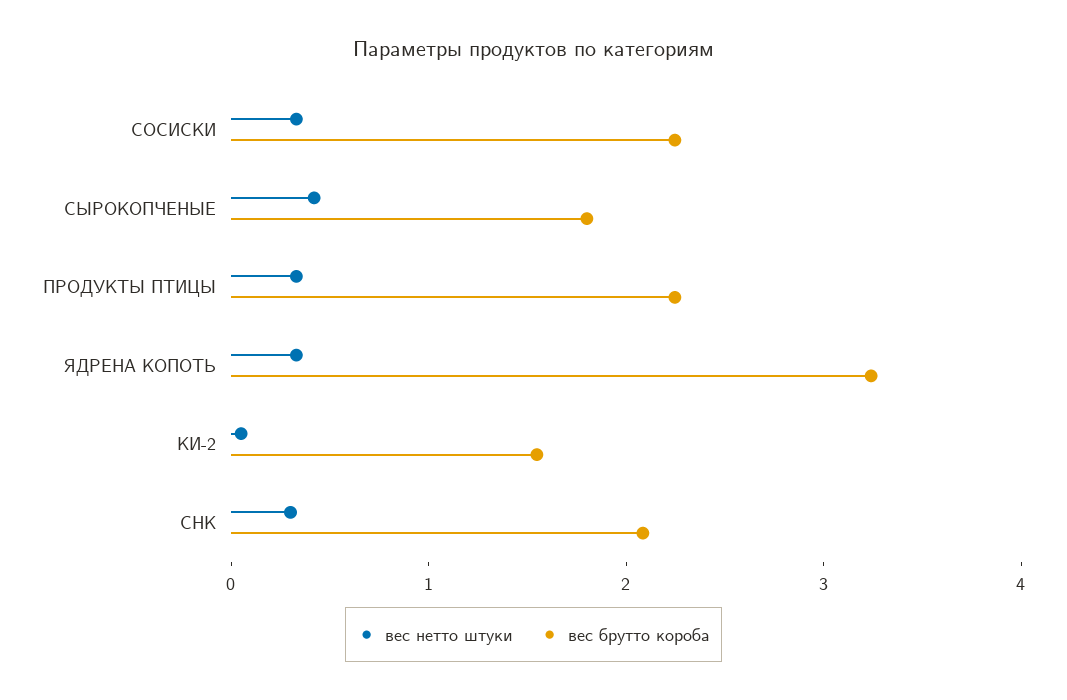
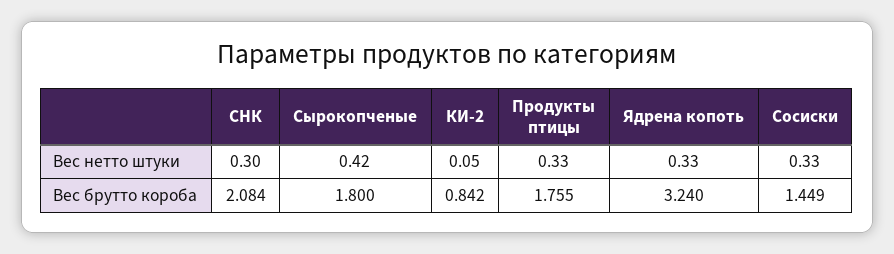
вес брутто короба, СОСИСКИ: 2.2 -> 1.449
вес брутто короба, ПРОДУКТЫ ПТИЦЫ: 2.2 -> 1.755
вес брутто короба, КИ-2: 1.6 -> 0.842

